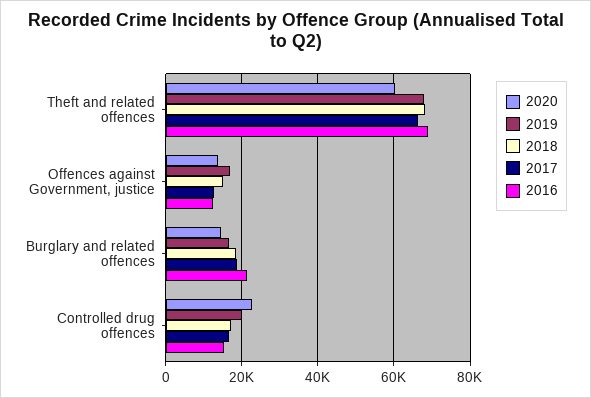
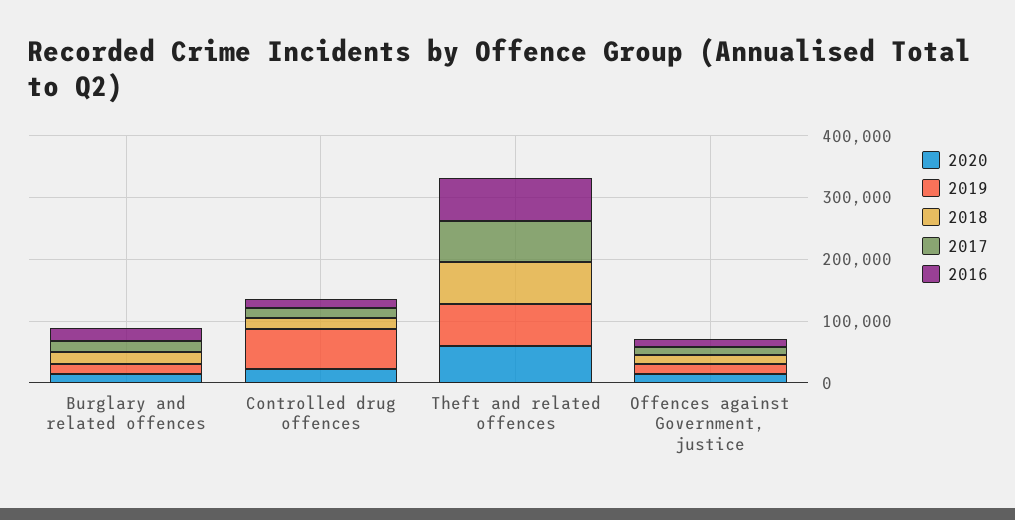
2019, Controlled drug offences: 20000 -> 60000

